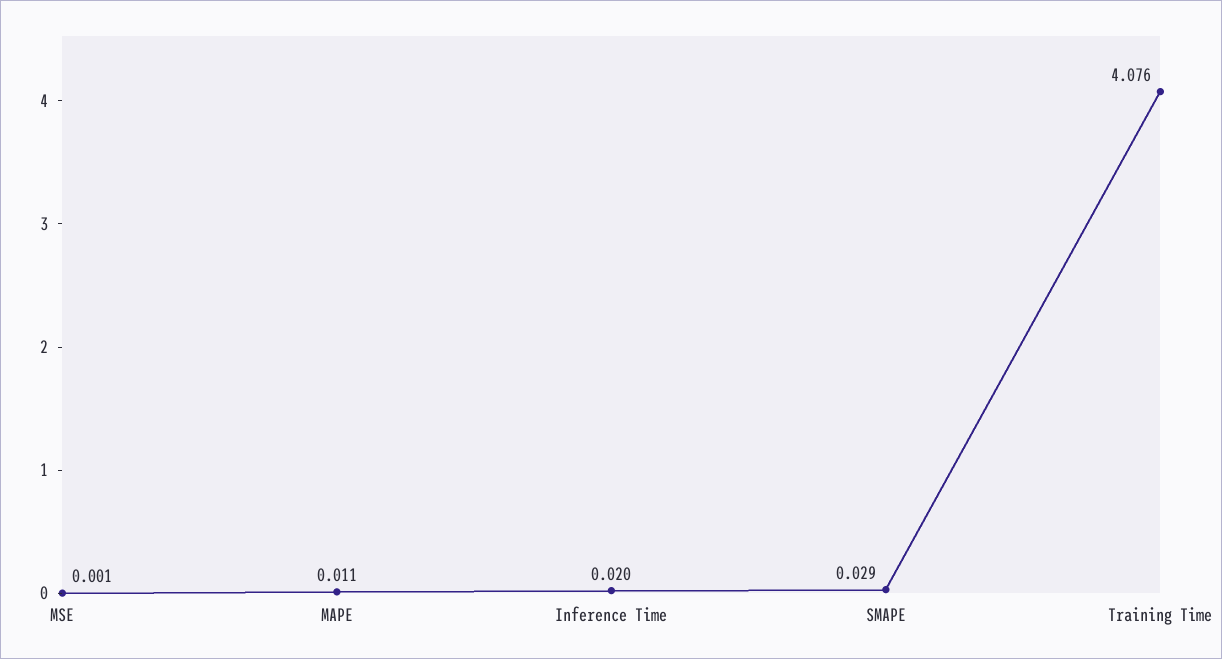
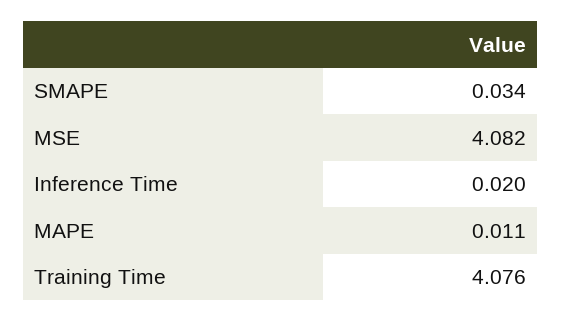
MSE: 0.001 -> 4.082
SMAPE: 0.029 -> 0.034

